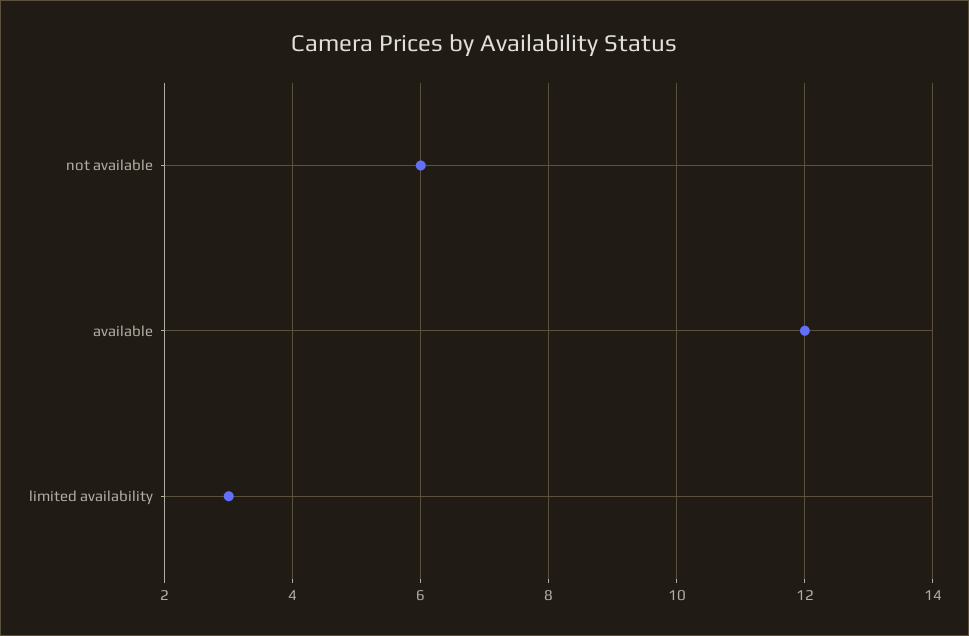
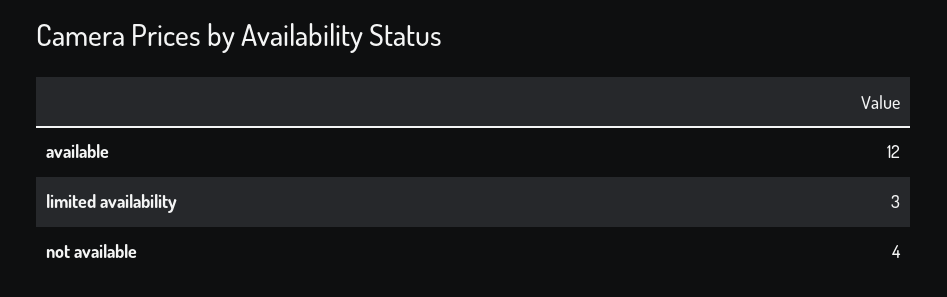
not available: 6 -> 4

